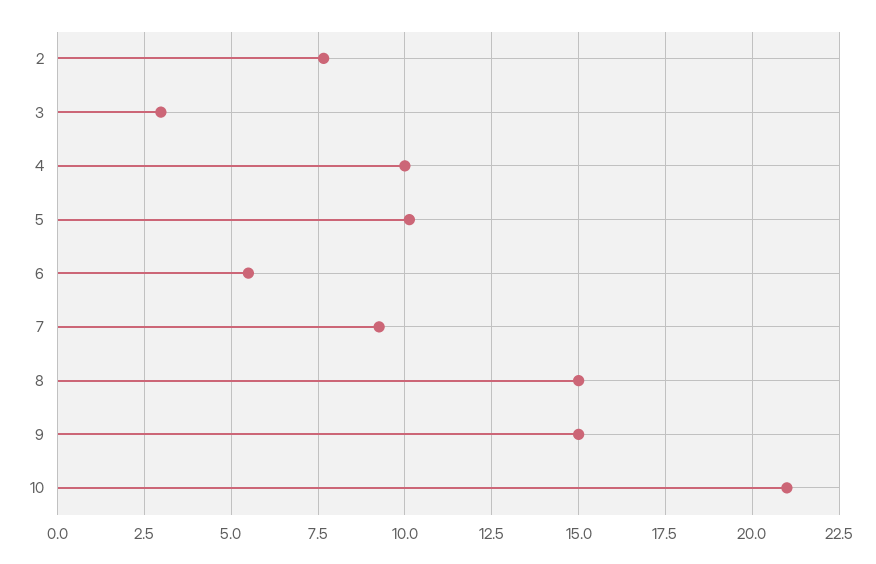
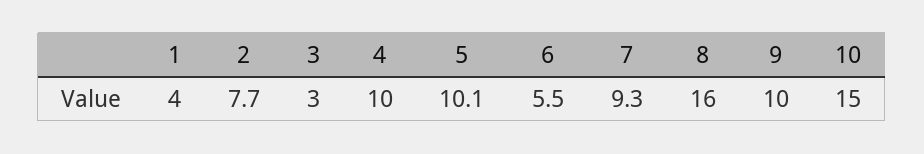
8: 15 -> 16
9: 15 -> 10
10: 21 -> 15
1: none -> 4

